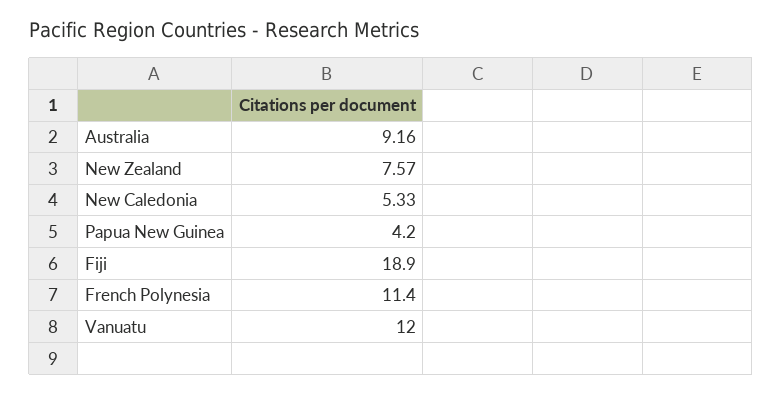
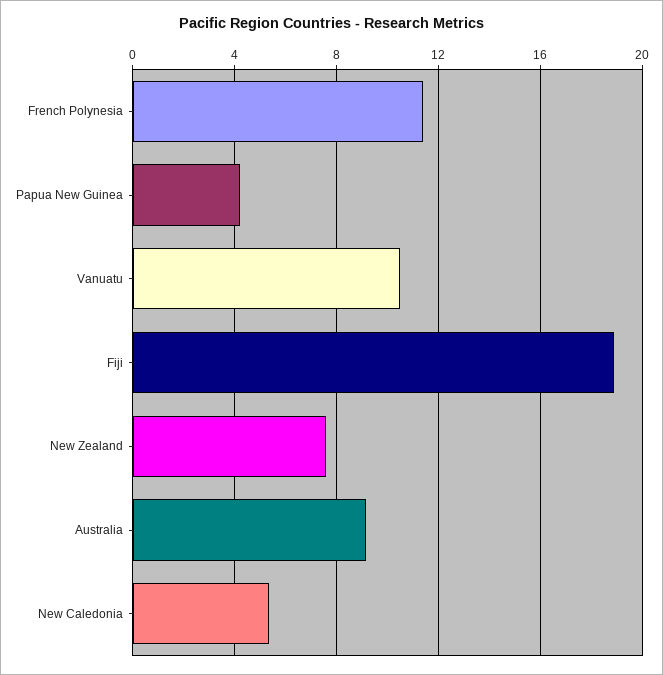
Vanuatu: 12 -> 10.5

